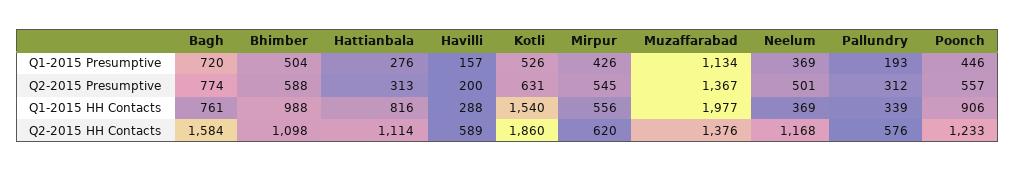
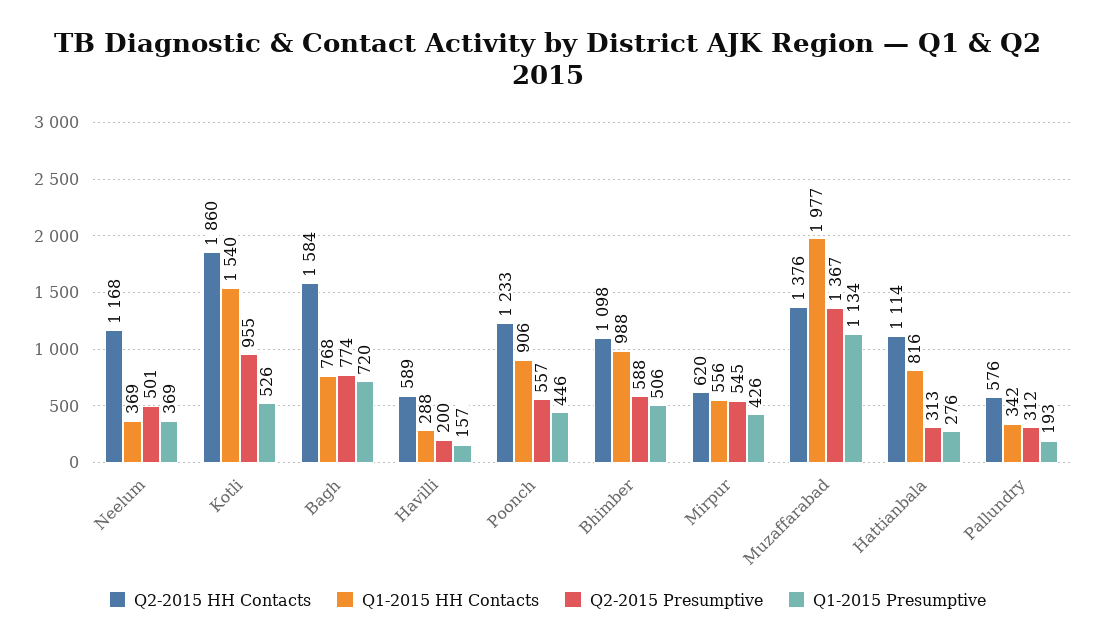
Q1-2015 Presumptive, Bhimber: 504 -> 506
Q2-2015 Presumptive, Kotli: 631 -> 955
Q1-2015 HH Contacts, Bagh: 761 -> 768
Q1-2015 HH Contacts, Pallundry: 339 -> 342

